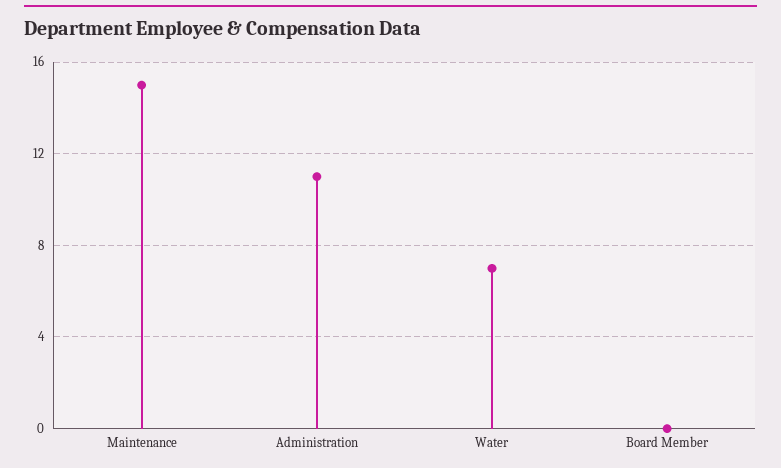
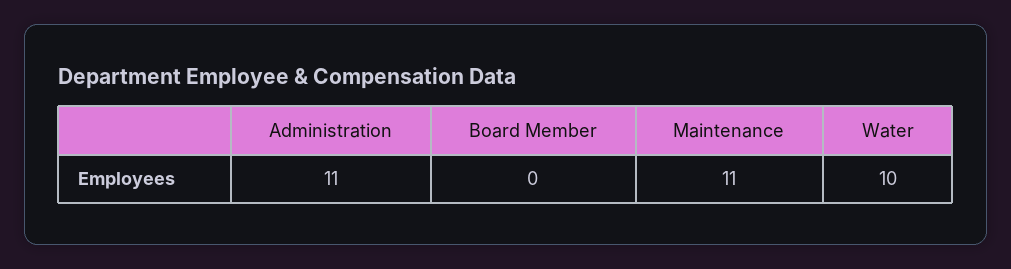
Maintenance: 15 -> 11
Water: 7 -> 10

